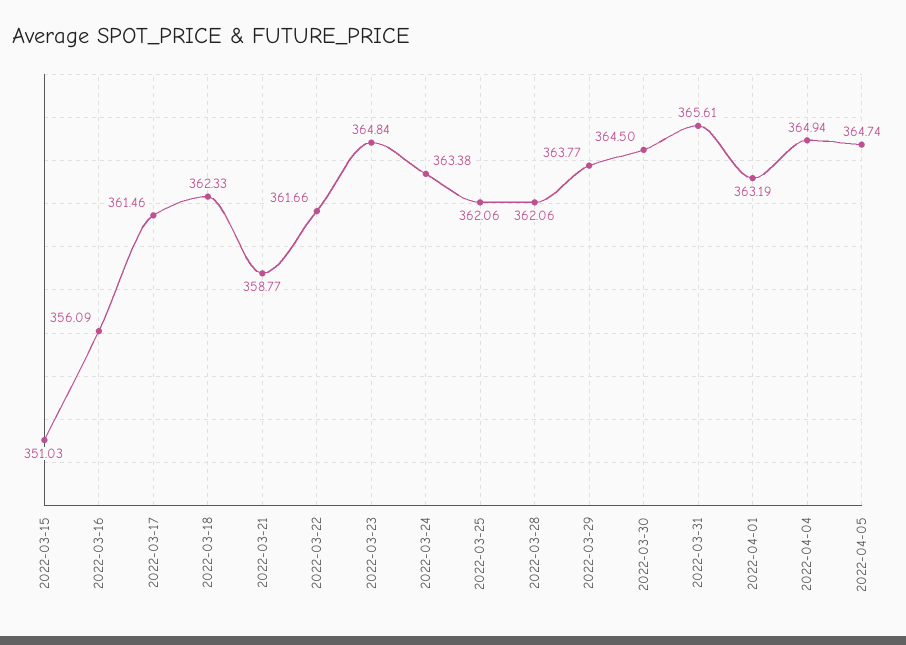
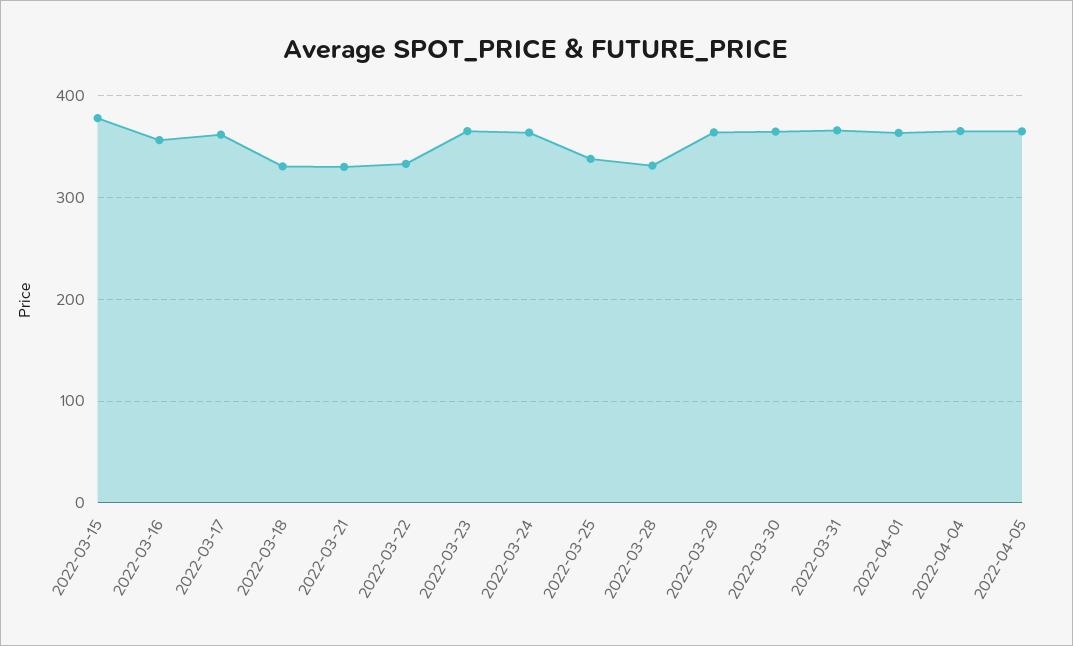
2022-03-15: 351.03 -> 380
2022-03-18: 362.33 -> 330
2022-03-21: 358.77 -> 330
2022-03-22: 361.66 -> 330
2022-03-25: 362.06 -> 340
2022-03-28: 362.06 -> 330

